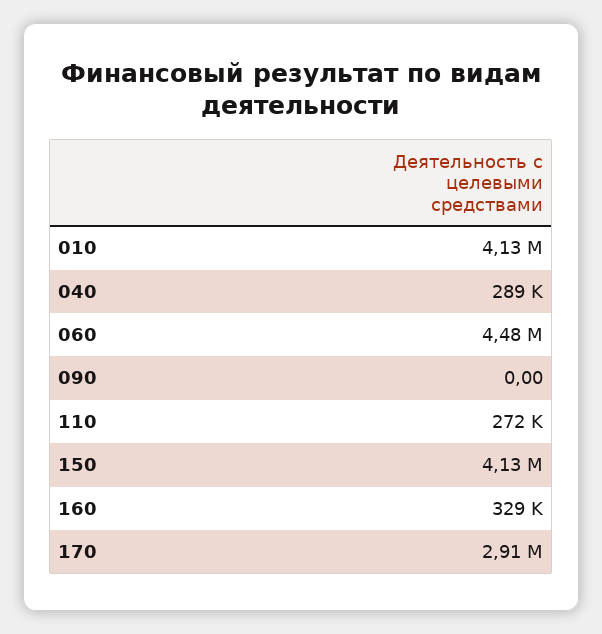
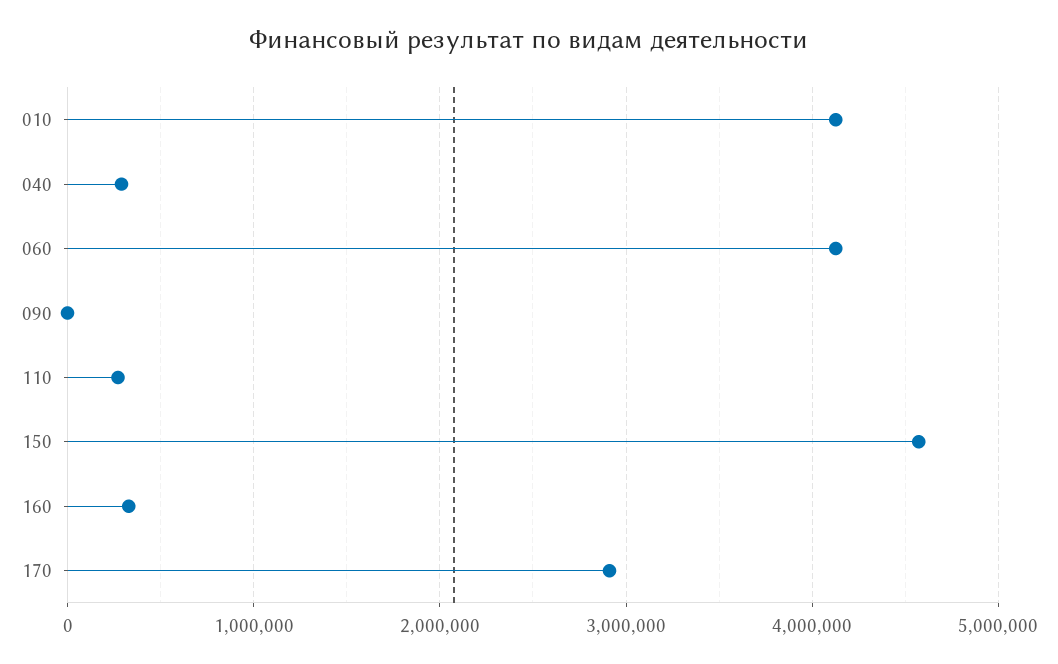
060: 4480000 -> 4100000
150: 4130000 -> 4600000

